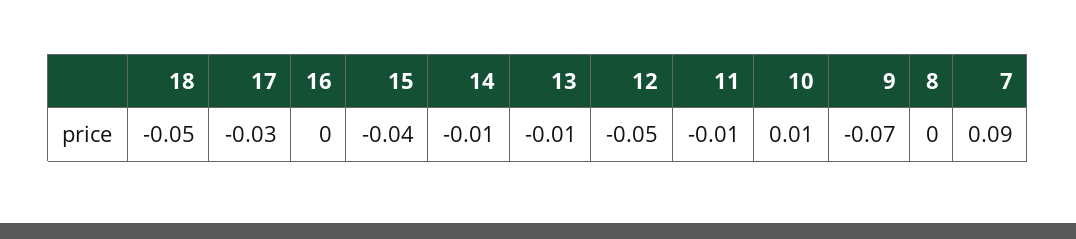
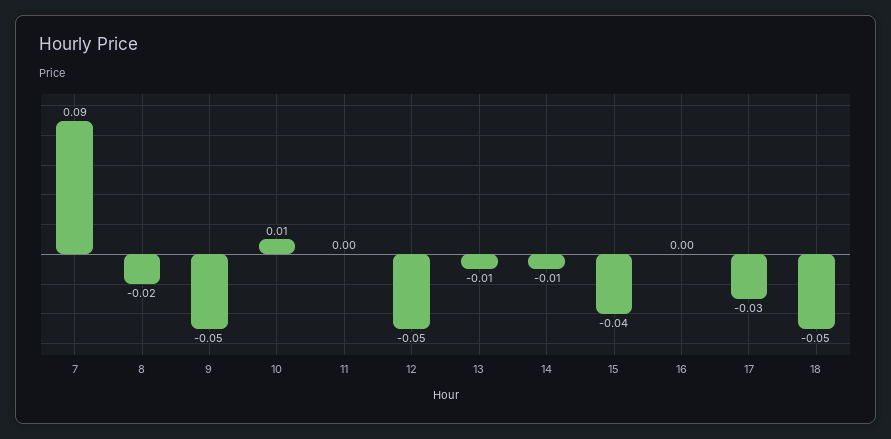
11: -0.01 -> 0
9: -0.07 -> -0.05
8: 0 -> -0.02

